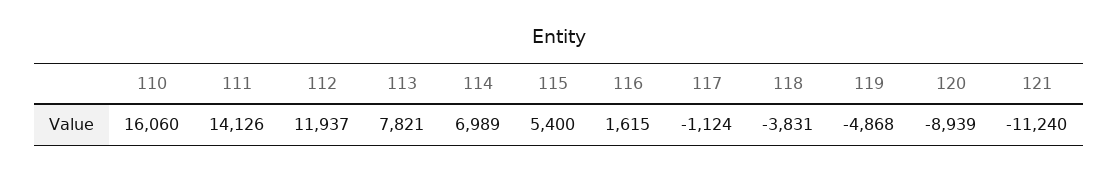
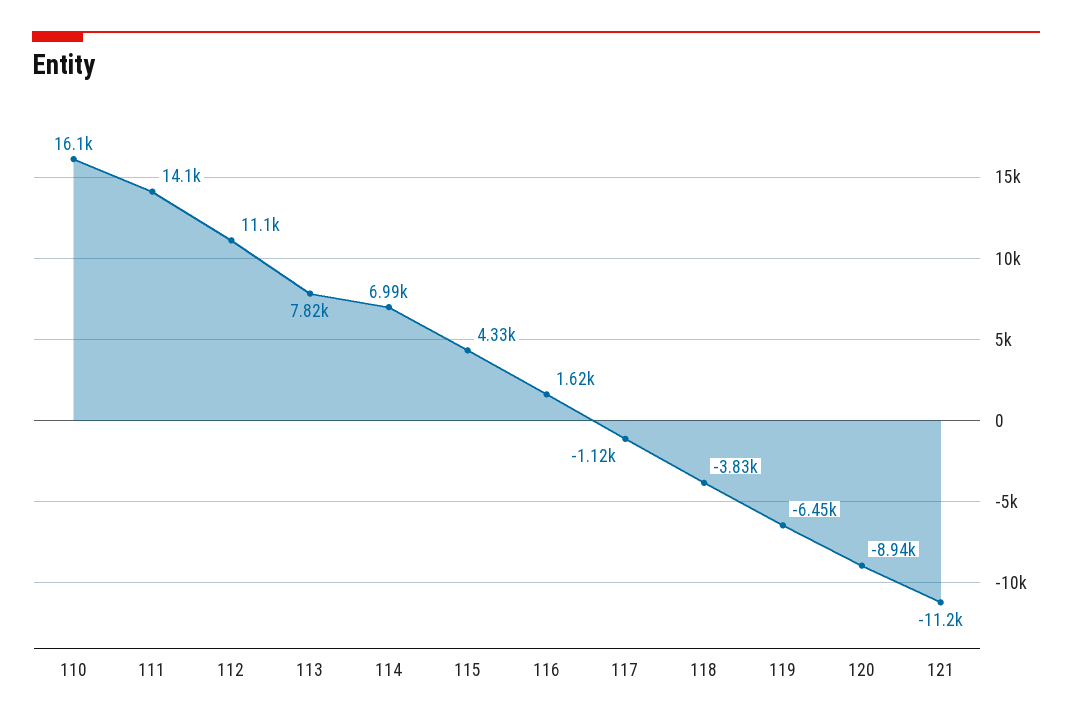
112: 11937 -> 11100
115: 5400 -> 4330
119: -4868 -> -6450

